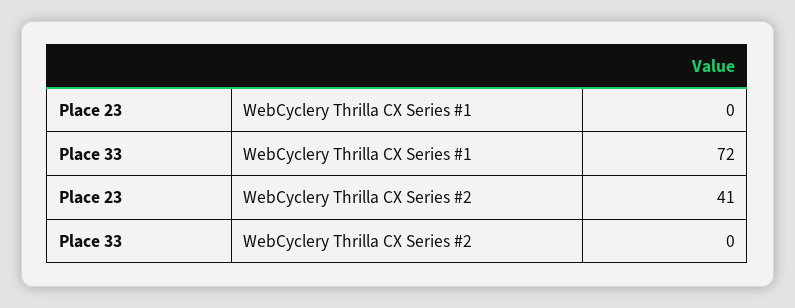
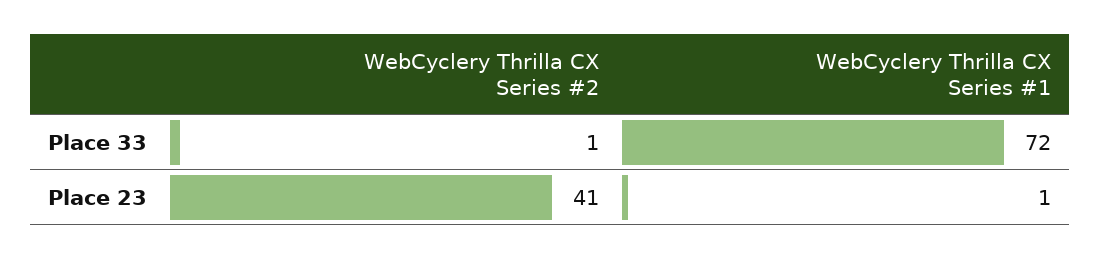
Place 23, WebCyclery Thrilla CX Series #1: 0 -> 1
Place 33, WebCyclery Thrilla CX Series #2: 0 -> 1

